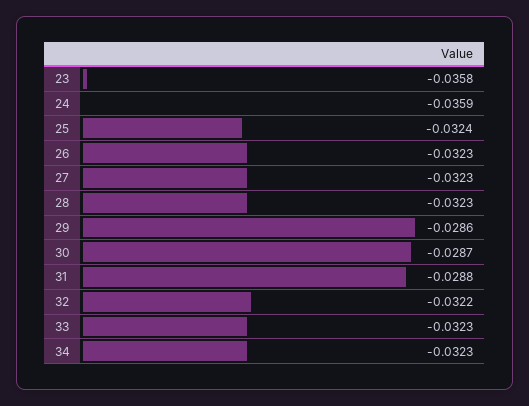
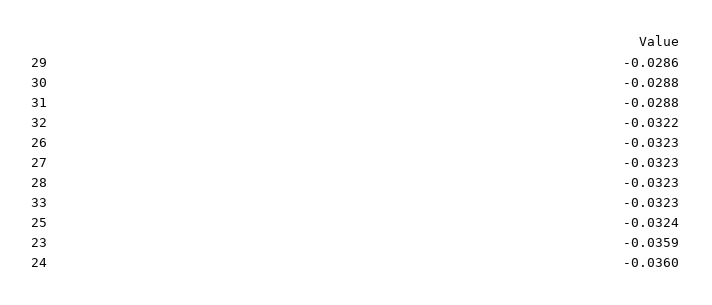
23: -0.0358 -> -0.0359
24: -0.0359 -> -0.036
30: -0.0287 -> -0.0288
34: -0.0323 -> none

